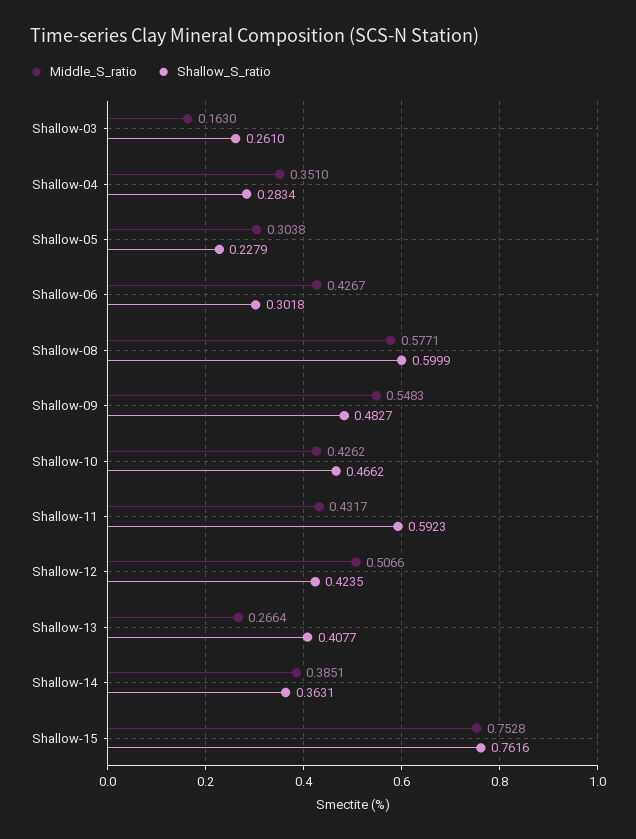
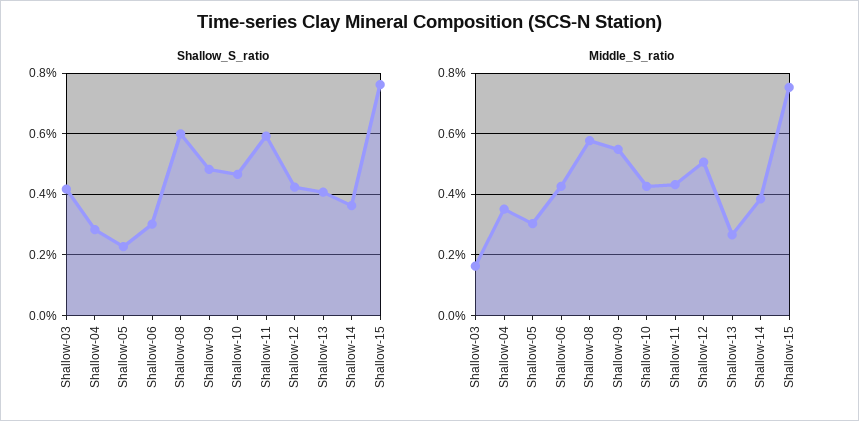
Shallow_S_ratio, Shallow-03: 0.261 -> 0.42

